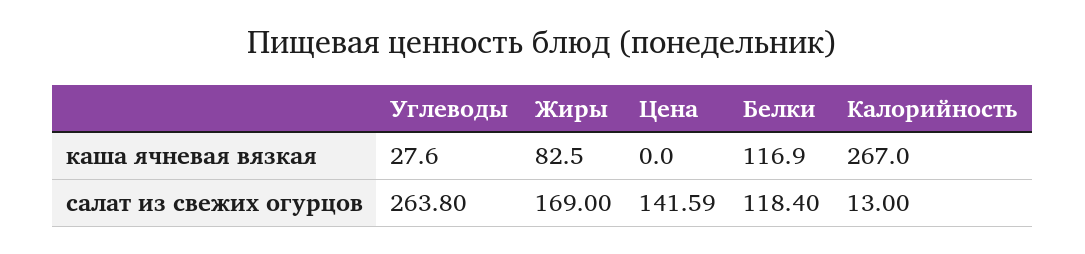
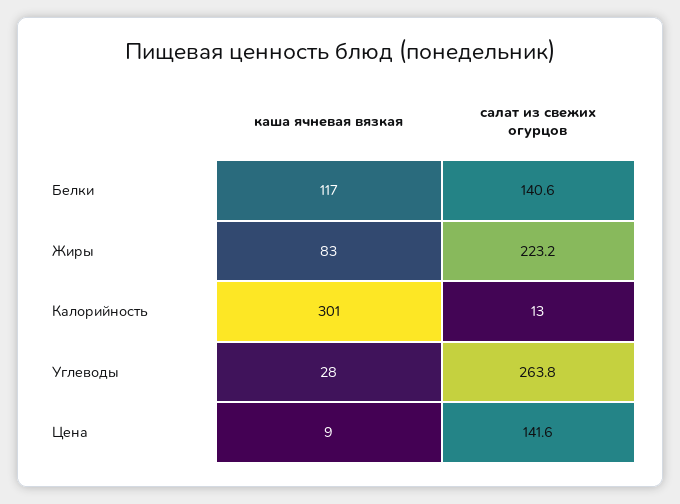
Цена, каша ячневая вязкая: 0 -> 9
Калорийность, каша ячневая вязкая: 267 -> 301
Жиры, салат из свежих огурцов: 169 -> 223.2
Белки, салат из свежих огурцов: 118.4 -> 140.6

